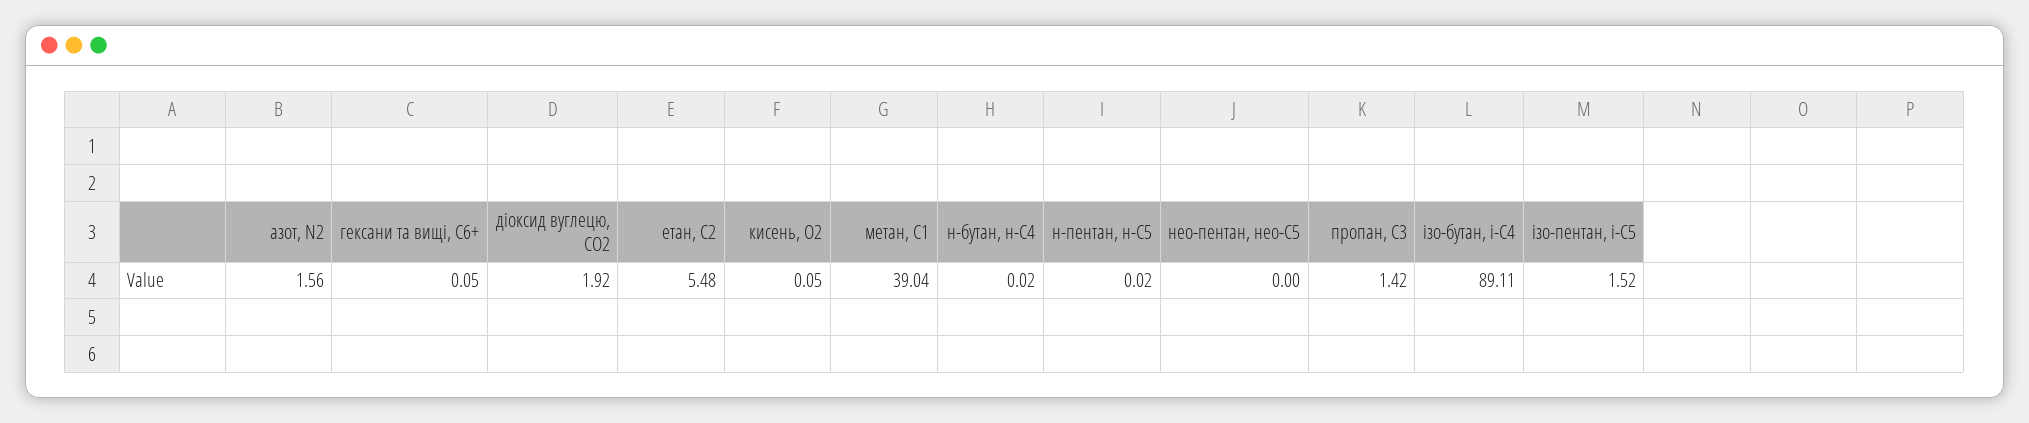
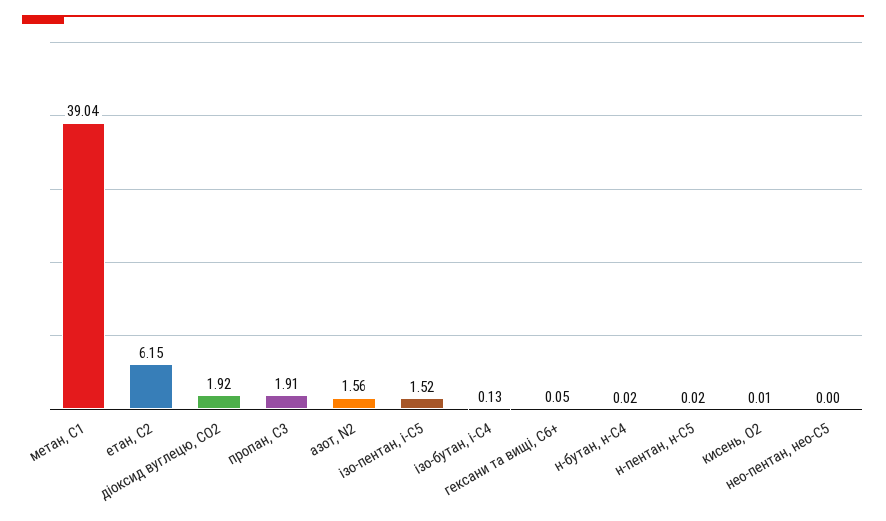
етан, С2: 5.48 -> 6.15
кисень, О2: 0.05 -> 0.01
пропан, С3: 1.42 -> 1.91
ізо-бутан, і-С4: 89.11 -> 0.13

